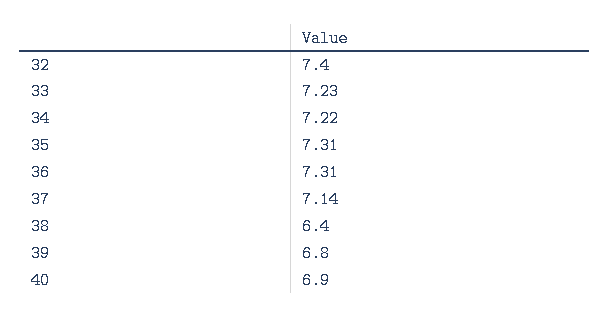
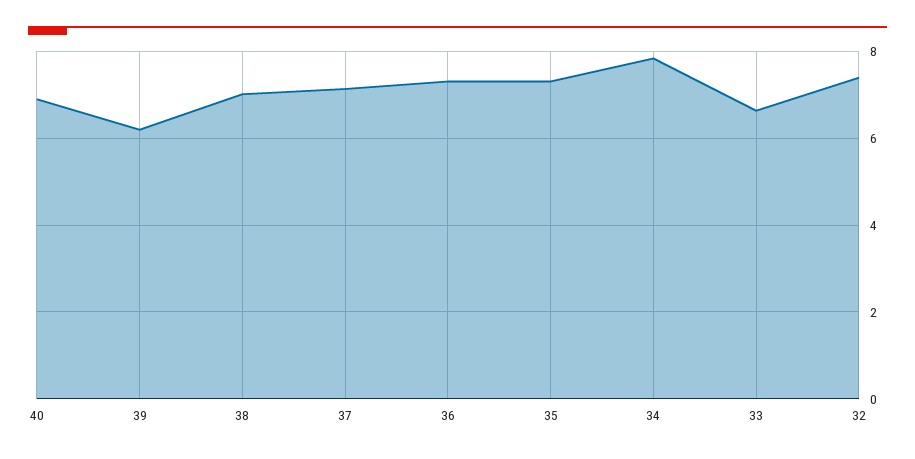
33: 7.23 -> 6.6
34: 7.22 -> 7.8
38: 6.4 -> 7
39: 6.8 -> 6.2

